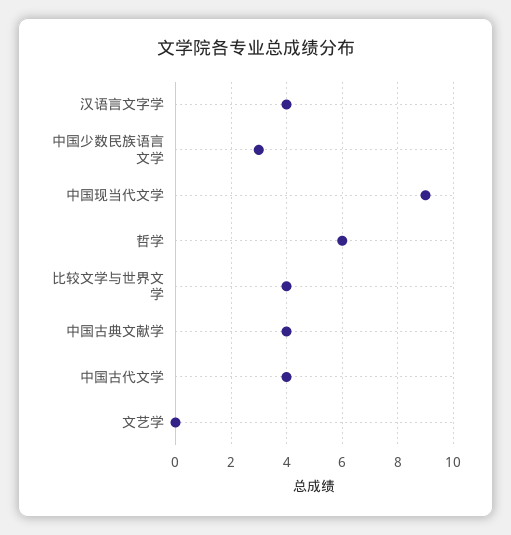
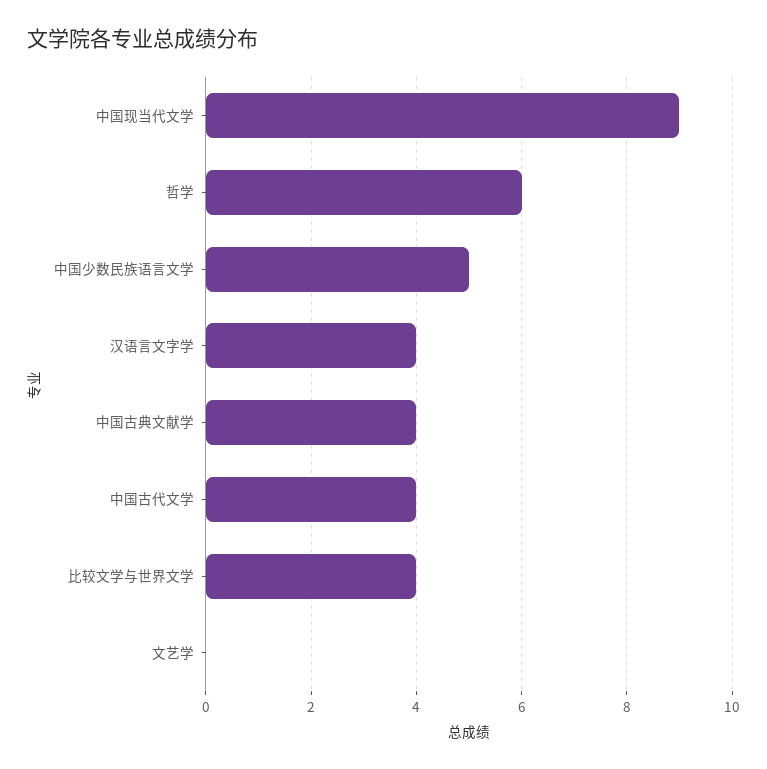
中国少数民族语言文学: 3 -> 5

